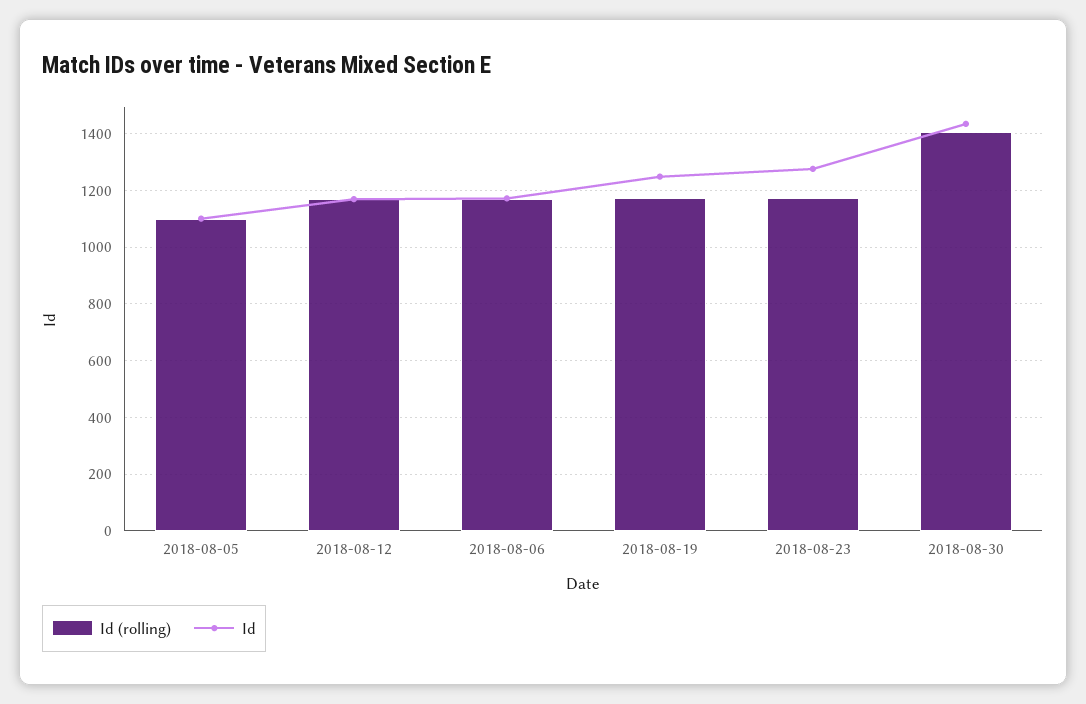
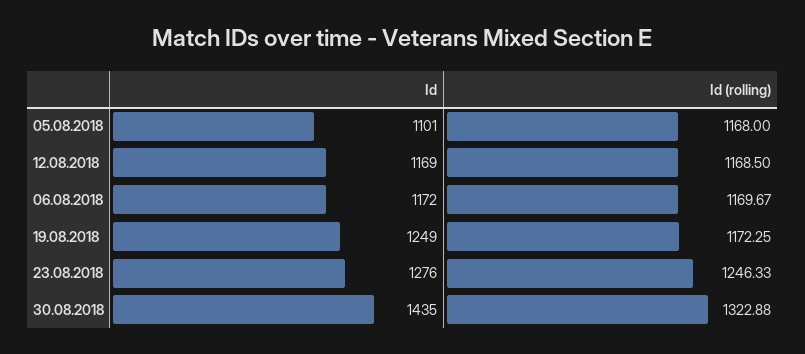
Id (rolling), 2018-08-05: 1100 -> 1168
Id (rolling), 2018-08-23: 1175 -> 1246.33
Id (rolling), 2018-08-30: 1400 -> 1322.88

